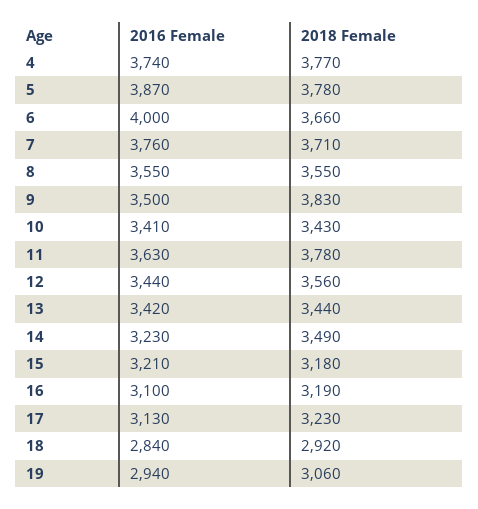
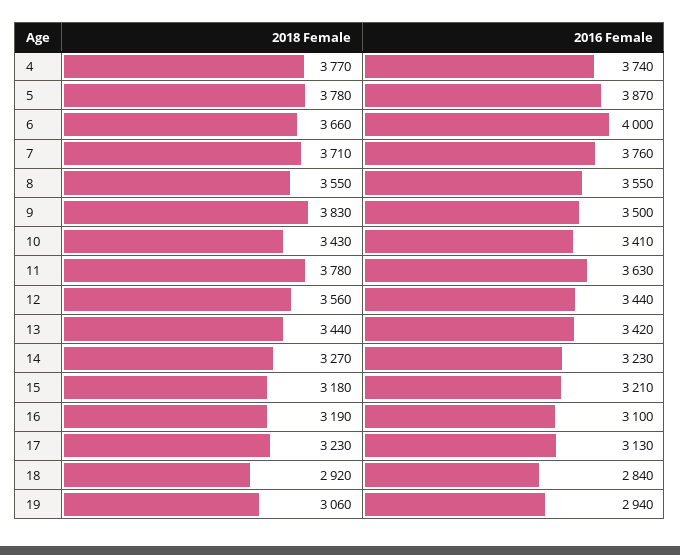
2018 Female, 14: 3490 -> 3270

